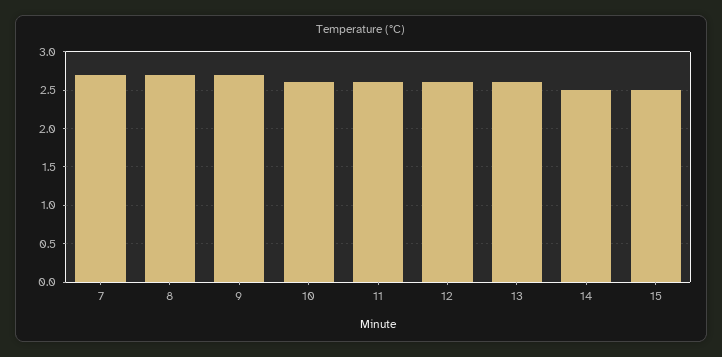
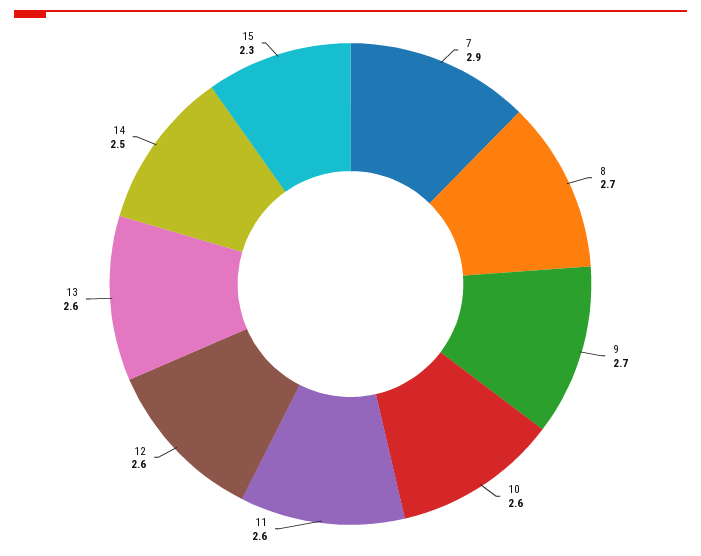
7: 2.7 -> 2.9
15: 2.5 -> 2.3

